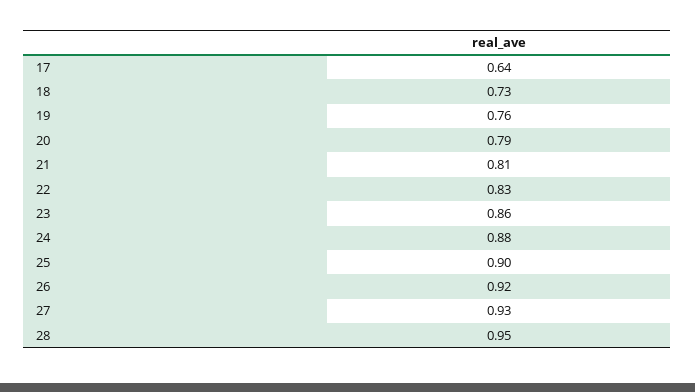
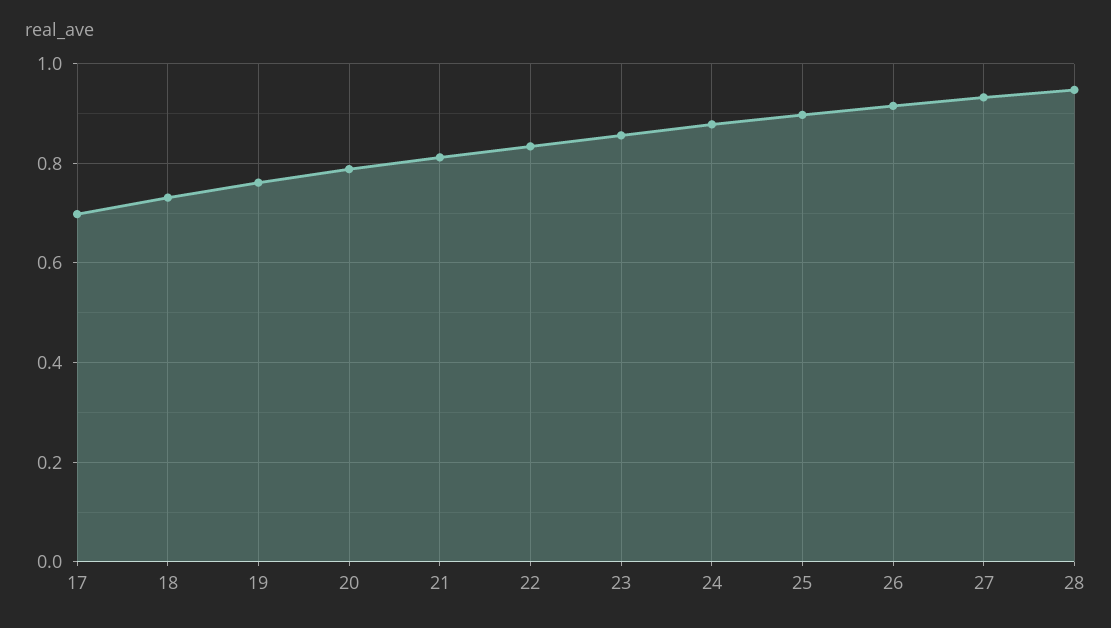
17: 0.64 -> 0.7

